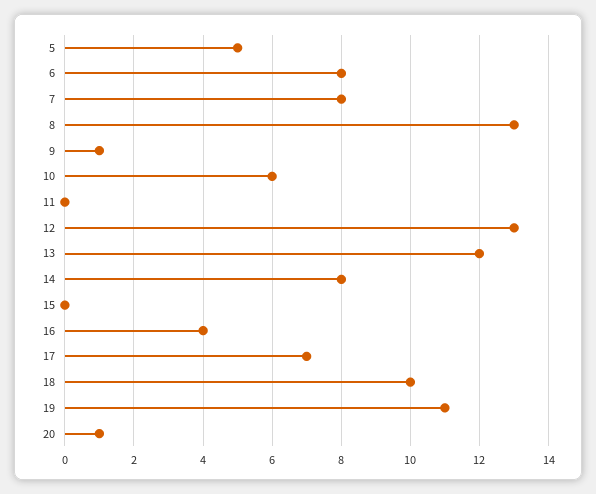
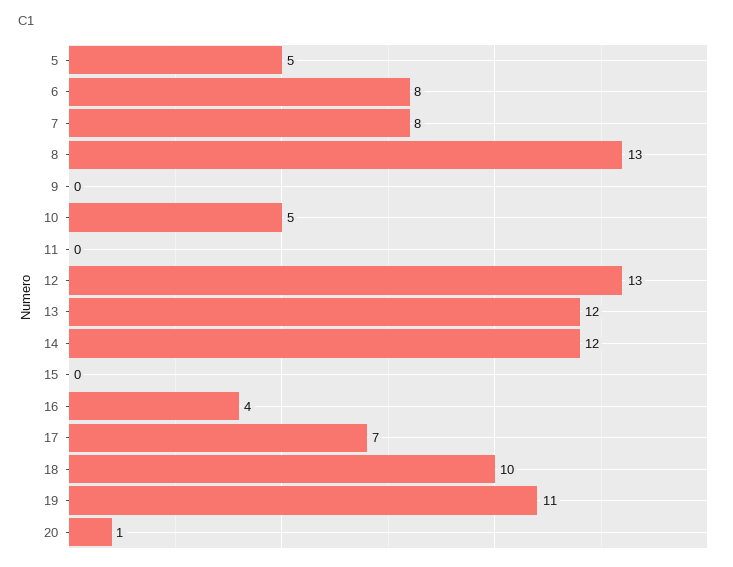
9: 1 -> 0
10: 6 -> 5
14: 8 -> 12

